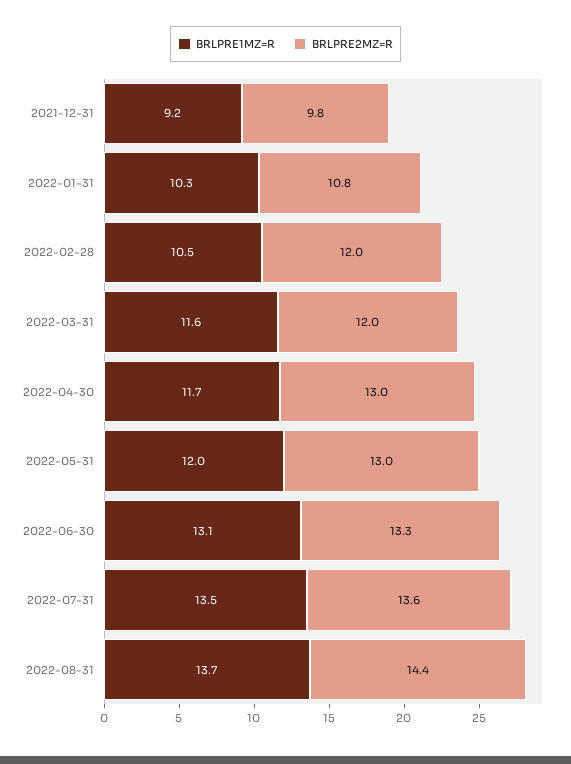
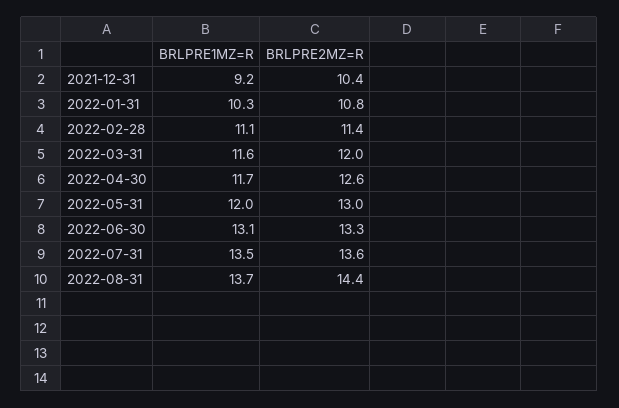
BRLPRE2MZ=R, 2021-12-31: 9.8 -> 10.4
BRLPRE1MZ=R, 2022-02-28: 10.5 -> 11.1
BRLPRE2MZ=R, 2022-02-28: 12 -> 11.4
BRLPRE2MZ=R, 2022-04-30: 13 -> 12.6

